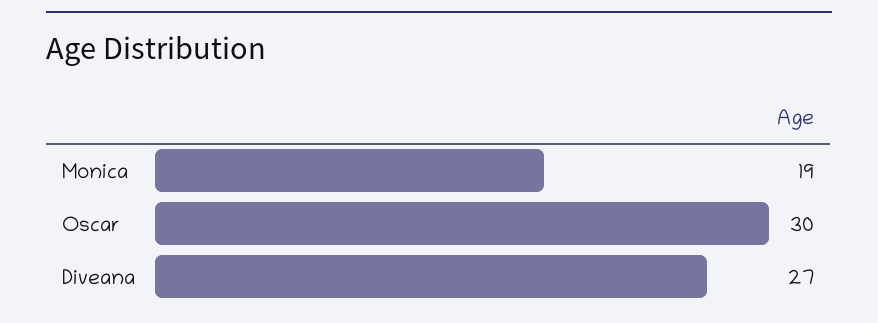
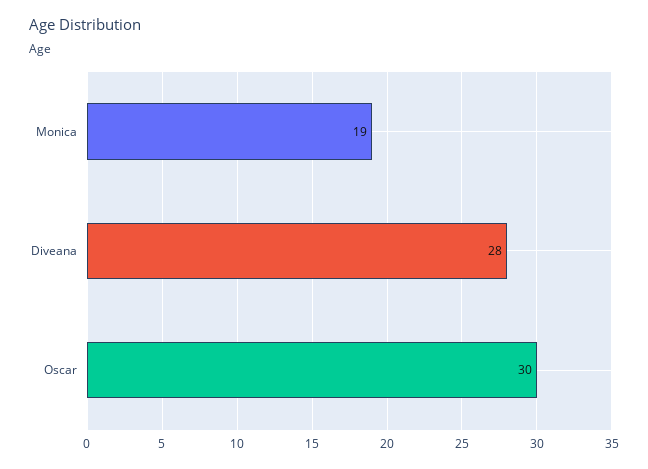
Diveana: 27 -> 28

